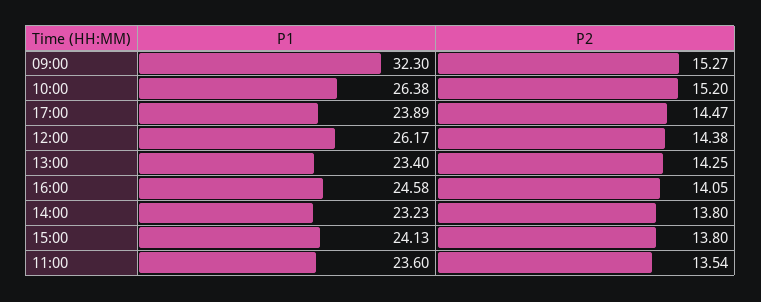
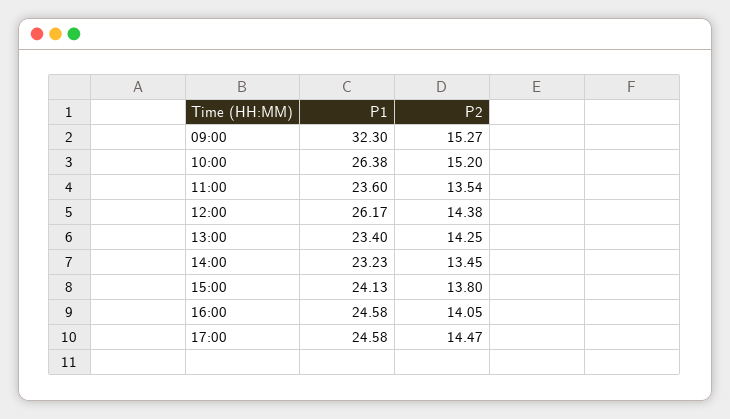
P1, 17:00: 23.89 -> 24.58
P2, 14:00: 13.8 -> 13.45

